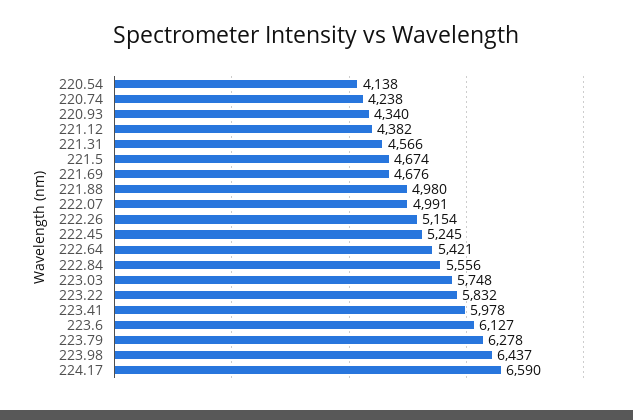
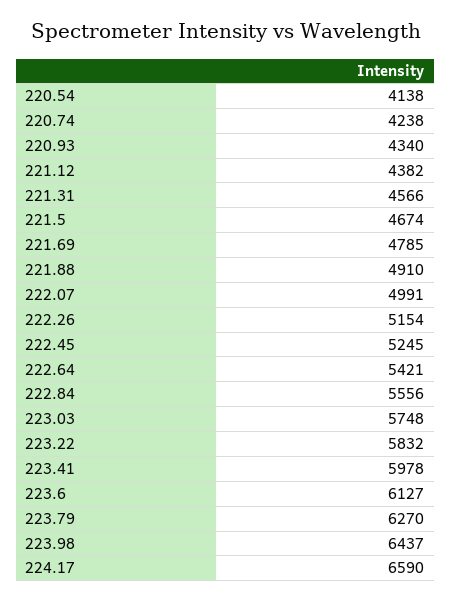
221.69: 4676 -> 4785
221.88: 4980 -> 4910
223.79: 6278 -> 6270

